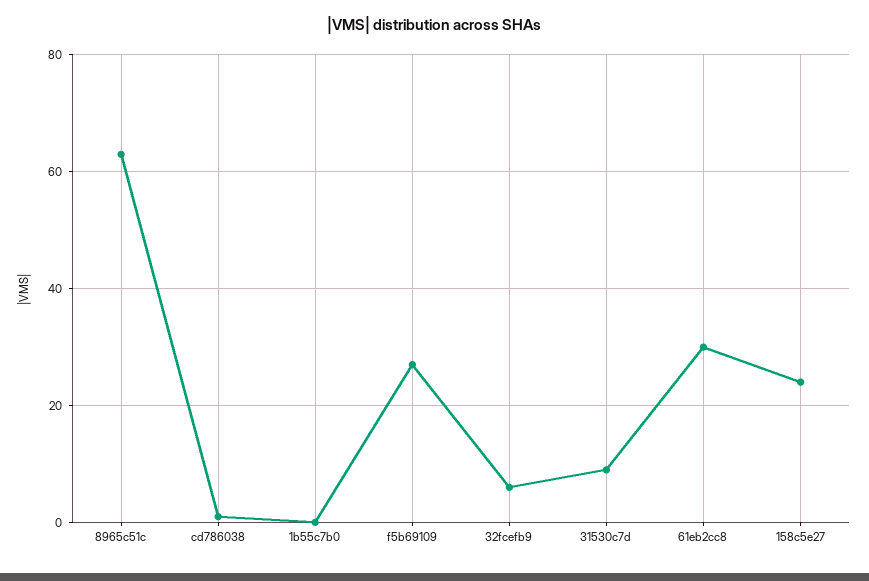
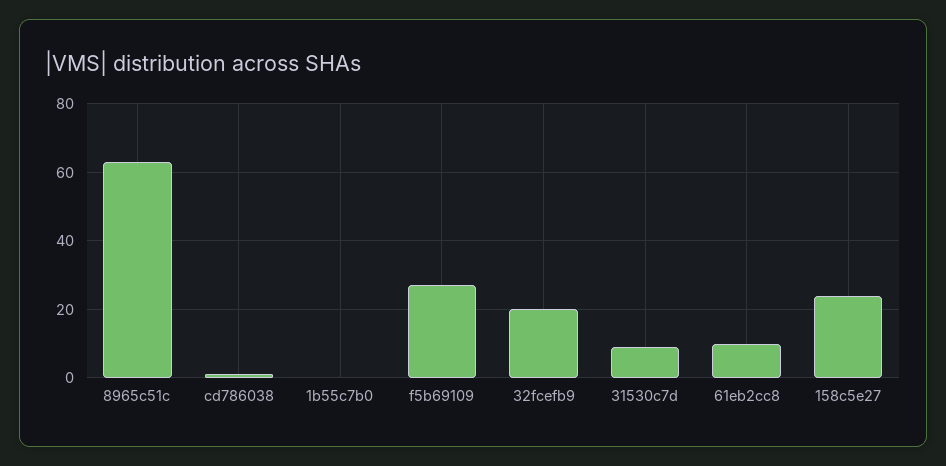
32fcefb9: 5 -> 20
61eb2cc8: 30 -> 10

